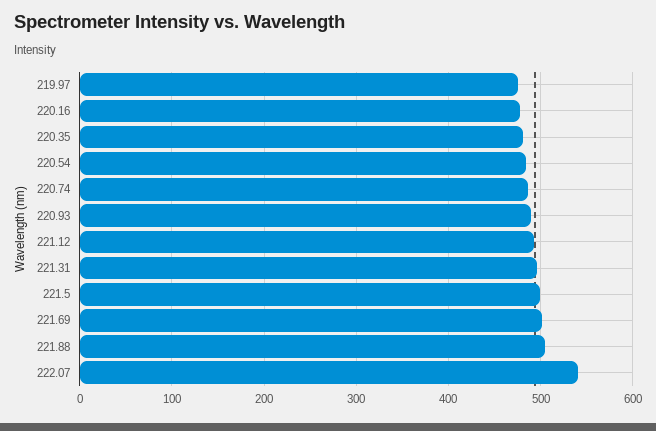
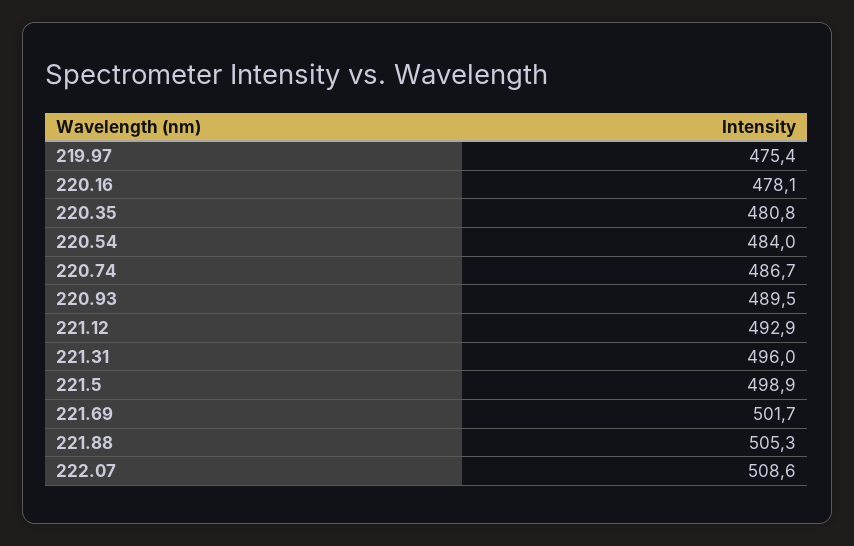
222.07: 540 -> 508.6

